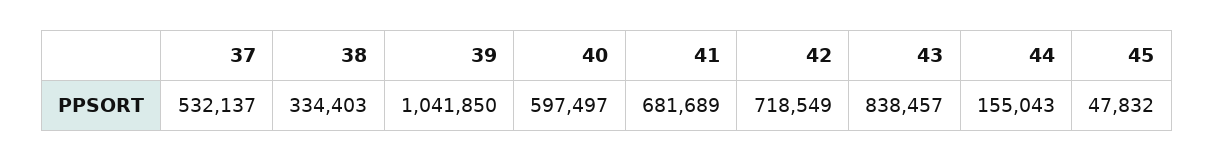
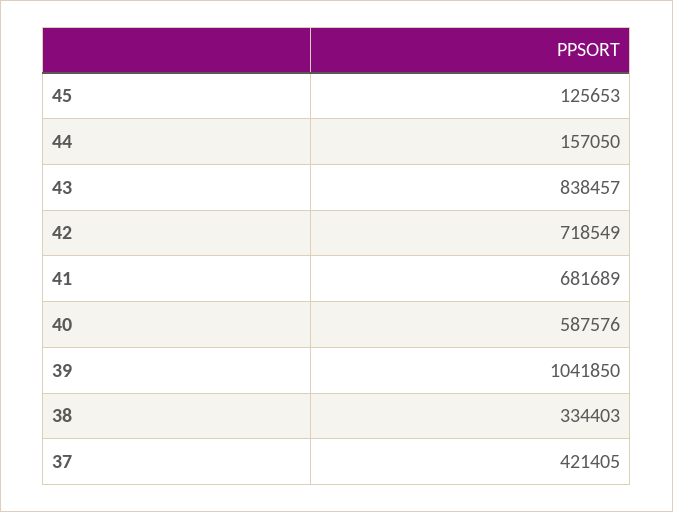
37: 532137 -> 421405
40: 597497 -> 587576
44: 155043 -> 157050
45: 47832 -> 125653

